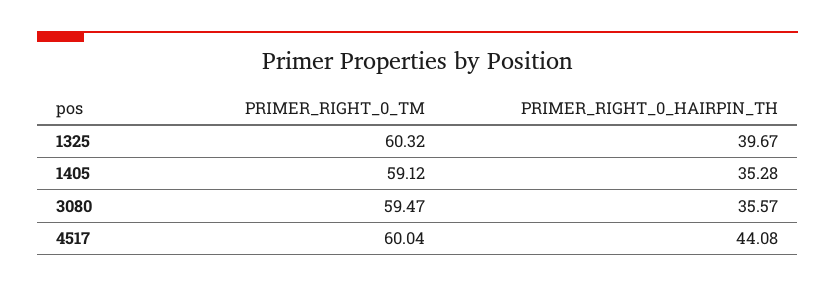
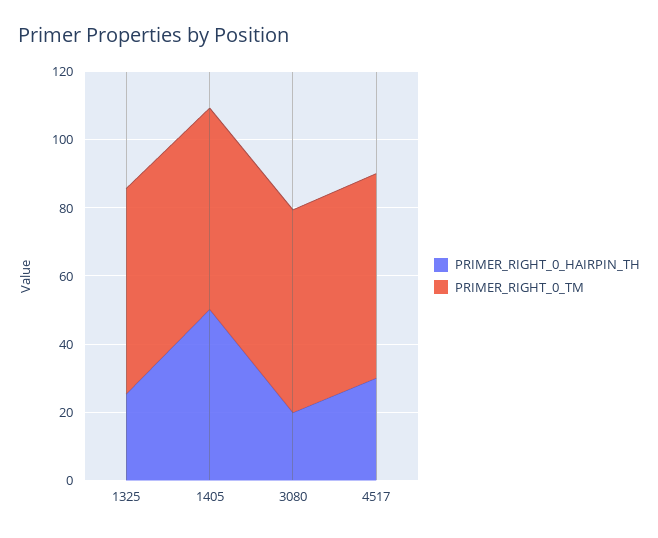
PRIMER_RIGHT_0_HAIRPIN_TH, 1325: 39.67 -> 25
PRIMER_RIGHT_0_HAIRPIN_TH, 1405: 35.28 -> 50
PRIMER_RIGHT_0_HAIRPIN_TH, 3080: 35.57 -> 20
PRIMER_RIGHT_0_HAIRPIN_TH, 4517: 44.08 -> 30

